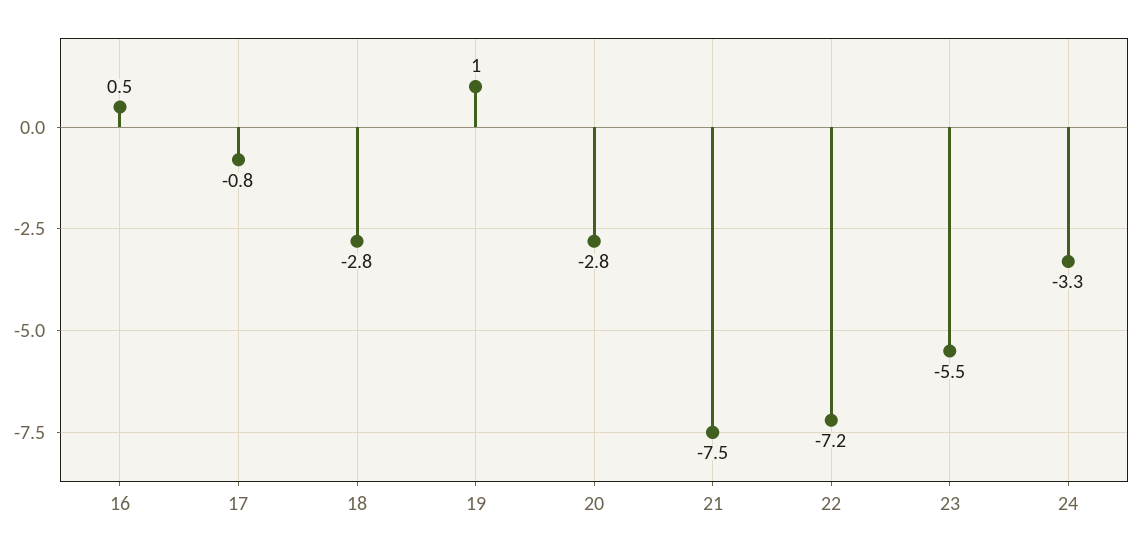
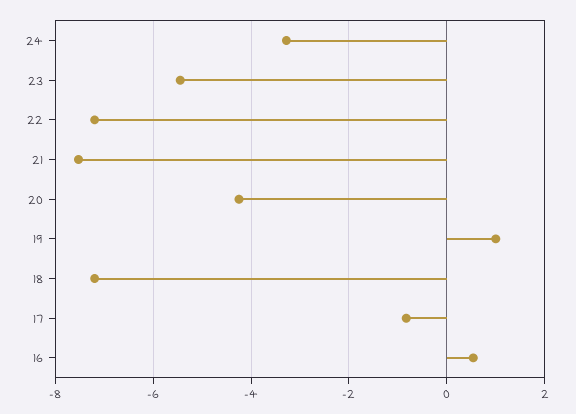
18: -2.8 -> -7.2
20: -2.8 -> -4.2

